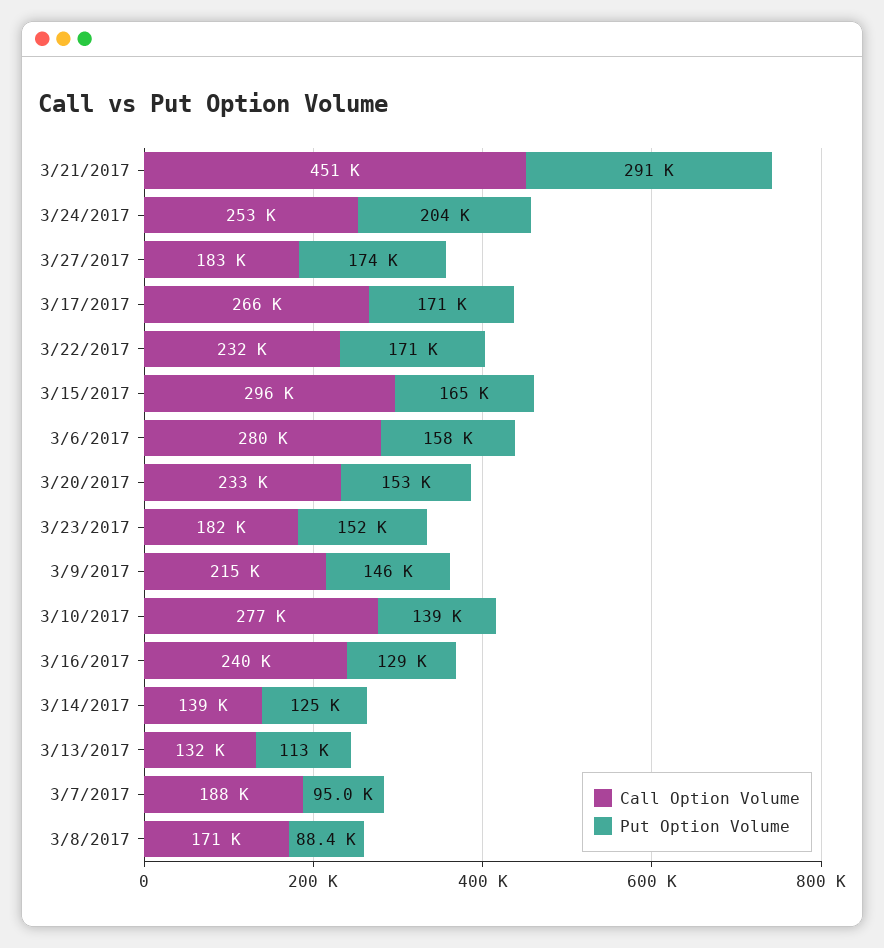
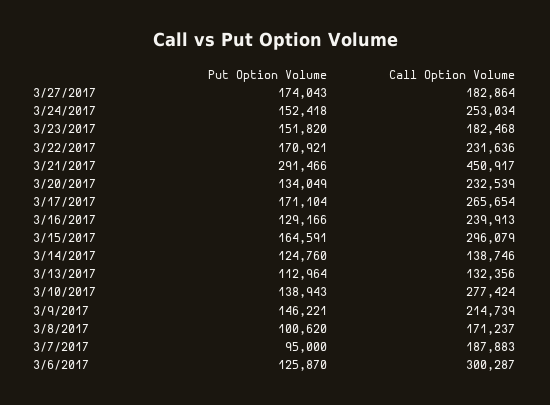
Put Option Volume, 3/24/2017: 204000 -> 152418
Call Option Volume, 3/6/2017: 280000 -> 300287
Put Option Volume, 3/6/2017: 158000 -> 125870
Put Option Volume, 3/20/2017: 153000 -> 134049
Put Option Volume, 3/8/2017: 88400 -> 100620

